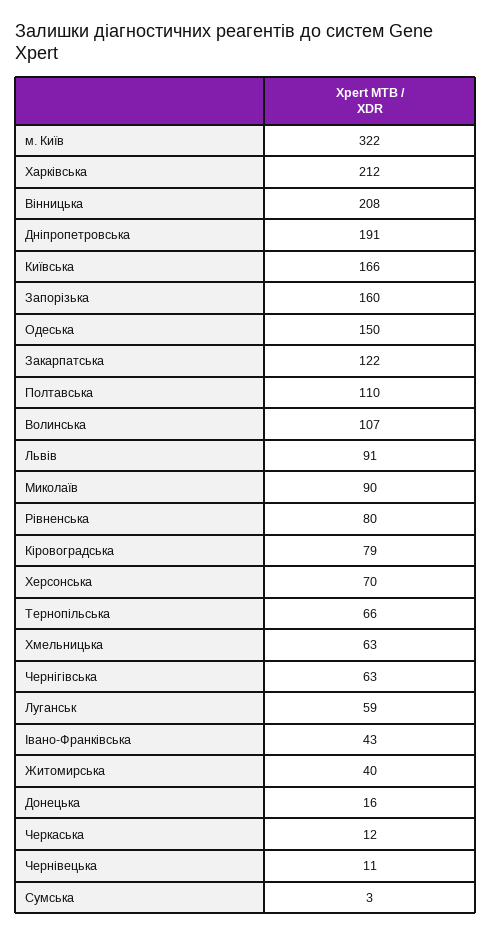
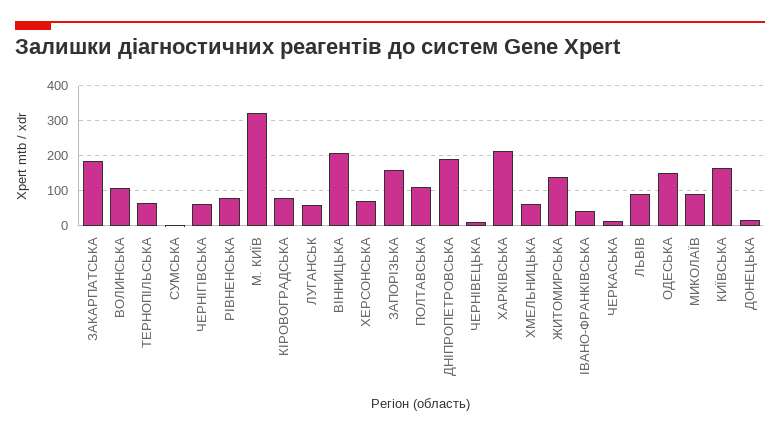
Закарпатська: 122 -> 180
Житомирська: 40 -> 140

